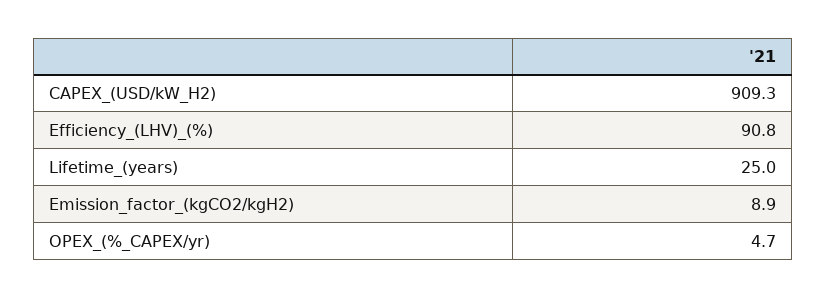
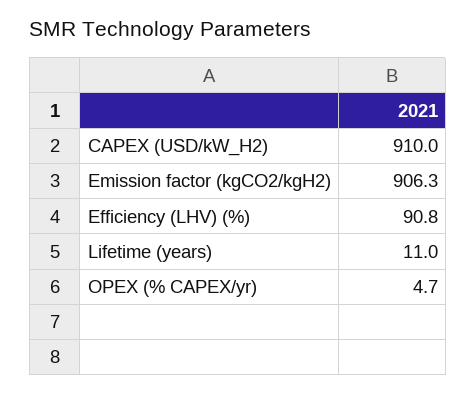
CAPEX_(USD/kW_H2): 909.3 -> 910
Lifetime_(years): 25 -> 11
Emission_factor_(kgCO2/kgH2): 8.9 -> 906.3

